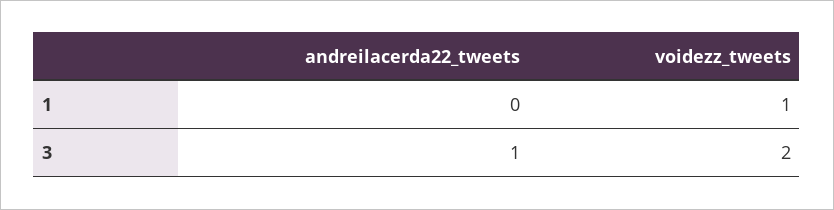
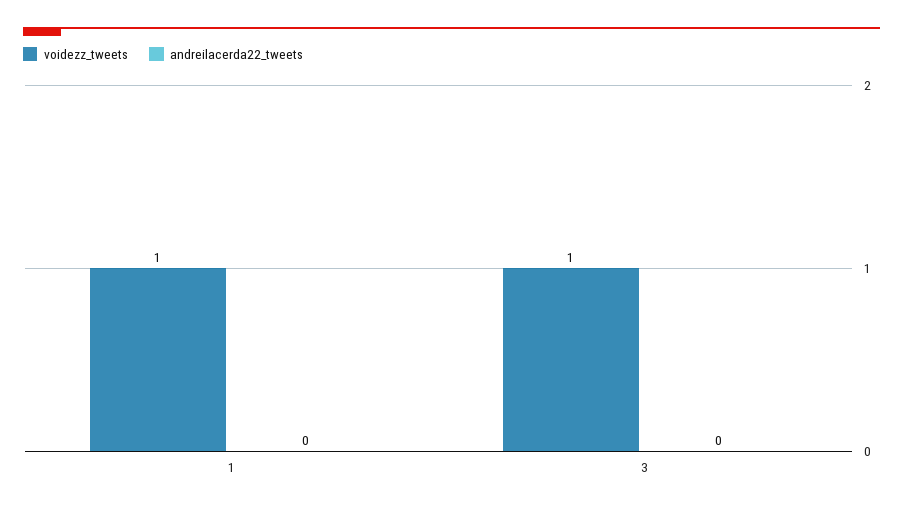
andreilacerda22_tweets, 3: 1 -> 0
voidezz_tweets, 3: 2 -> 1

